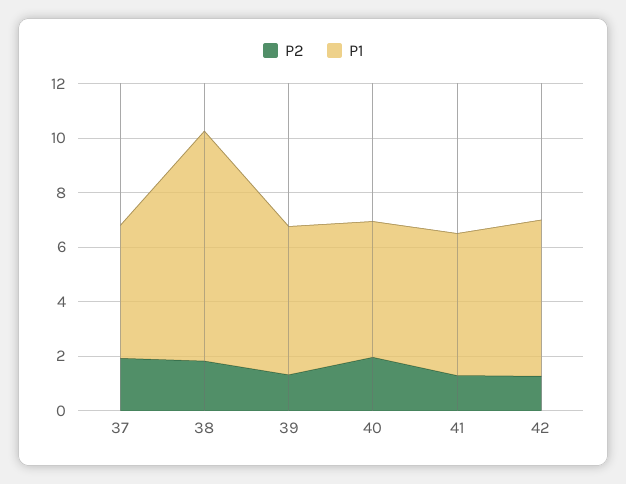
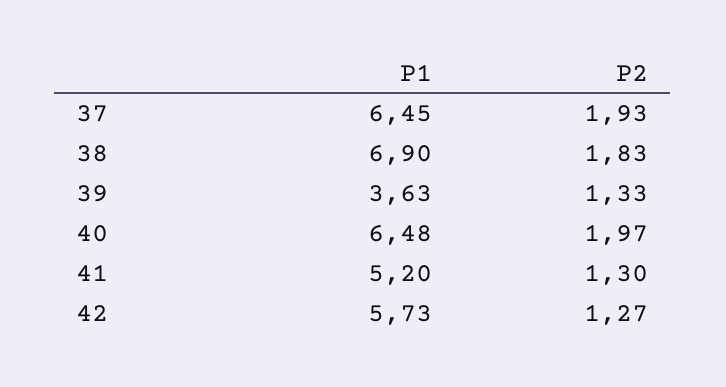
P1, 37: 5 -> 6.45
P1, 38: 8.5 -> 6.9
P1, 39: 5.5 -> 3.63
P1, 40: 5 -> 6.48

